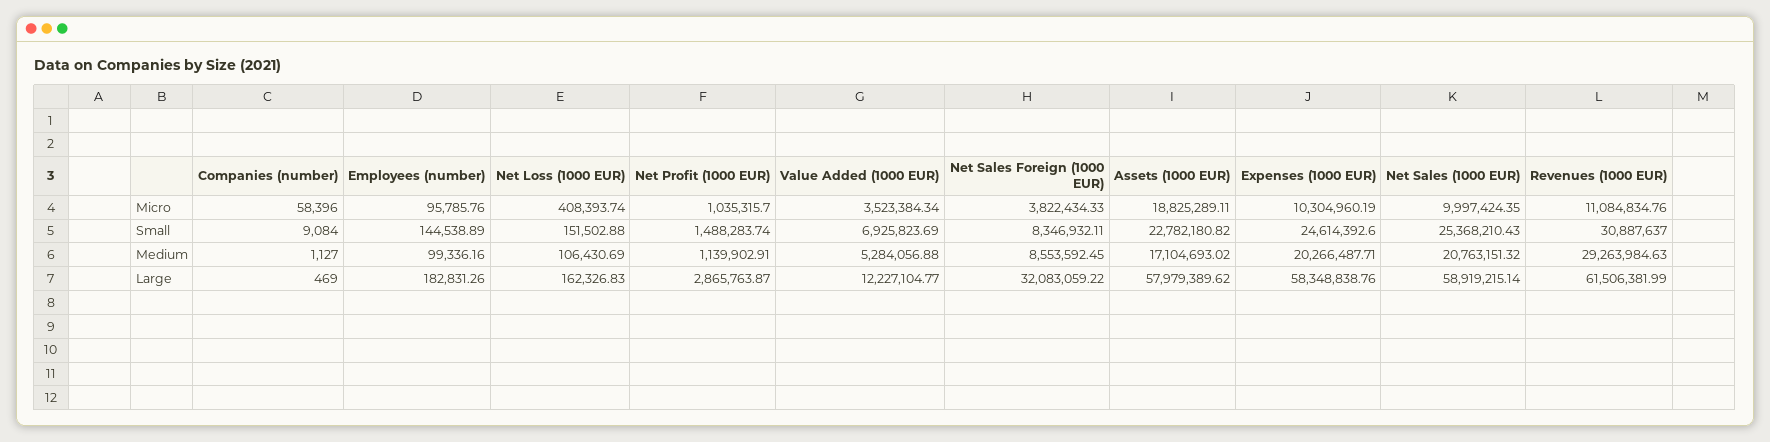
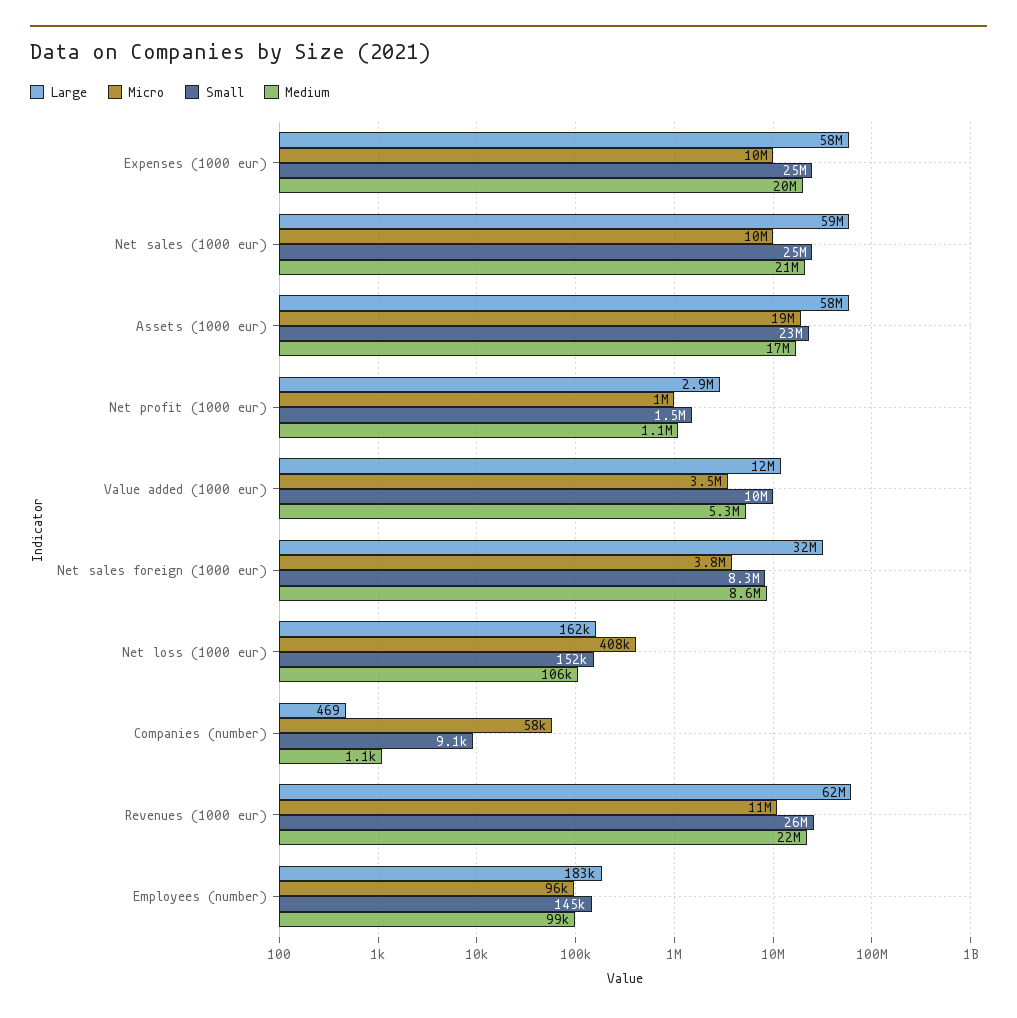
Small, Value Added (1000 EUR): 6925823.69 -> 10000000
Small, Revenues (1000 EUR): 30887637 -> 26000000
Medium, Revenues (1000 EUR): 29263984.63 -> 22000000

